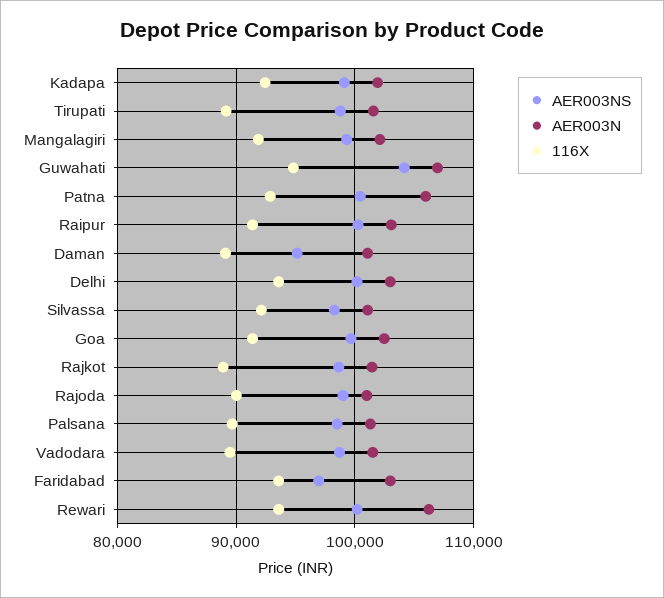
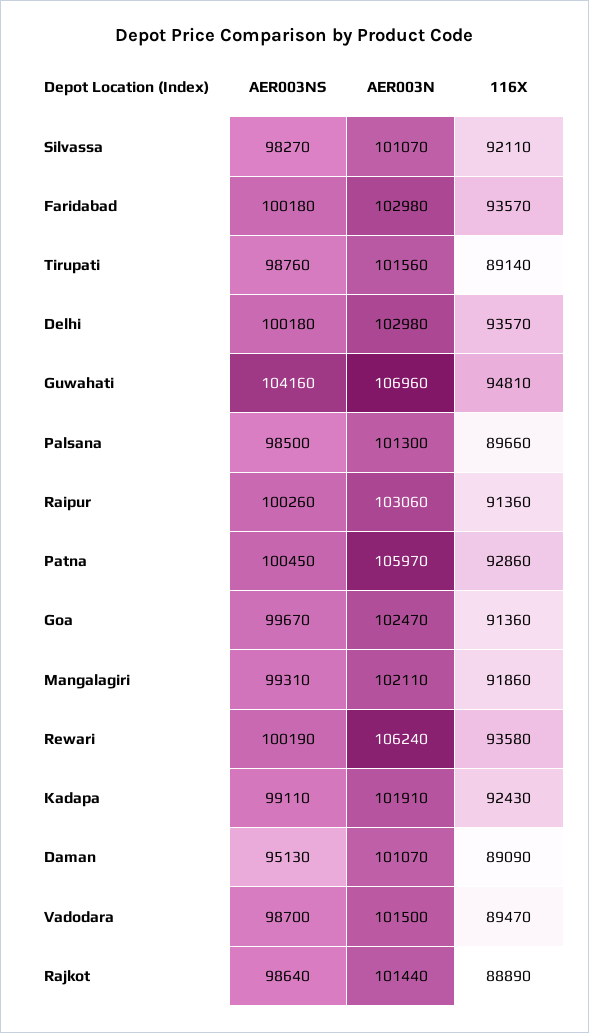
AER003NS, Rajoda: 99000 -> none
AER003N, Rajoda: 101000 -> none
116X, Rajoda: 90000 -> none
AER003NS, Faridabad: 97000 -> 100180

